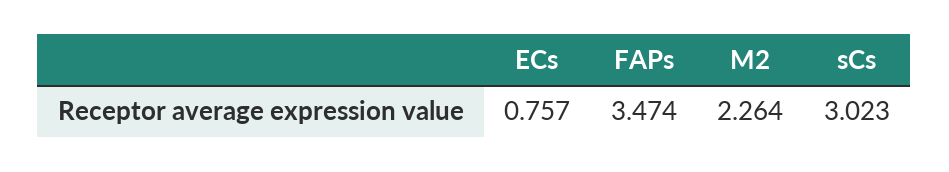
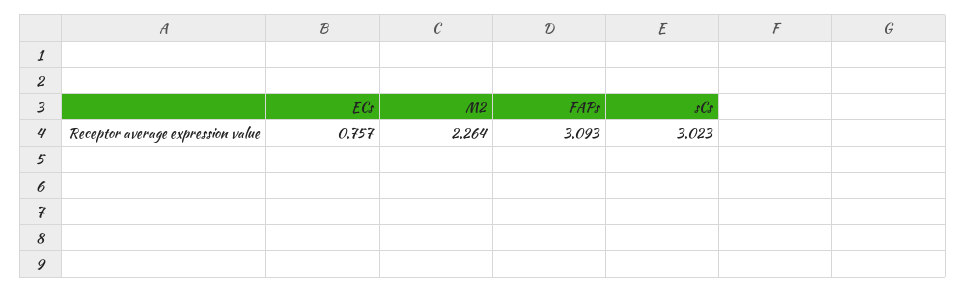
FAPs: 3.474 -> 3.093

